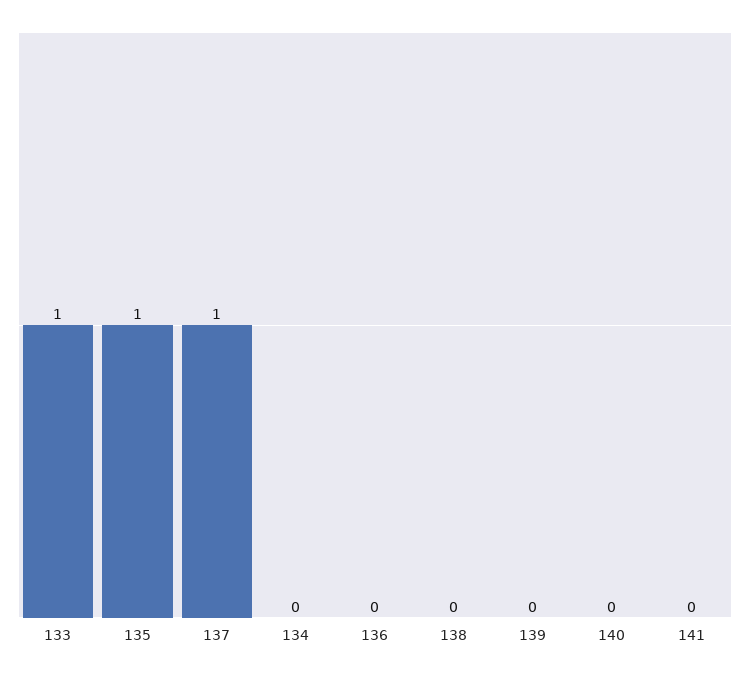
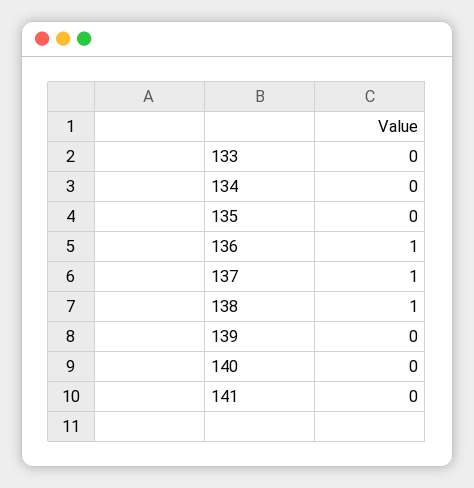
133: 1 -> 0
135: 1 -> 0
136: 0 -> 1
138: 0 -> 1

